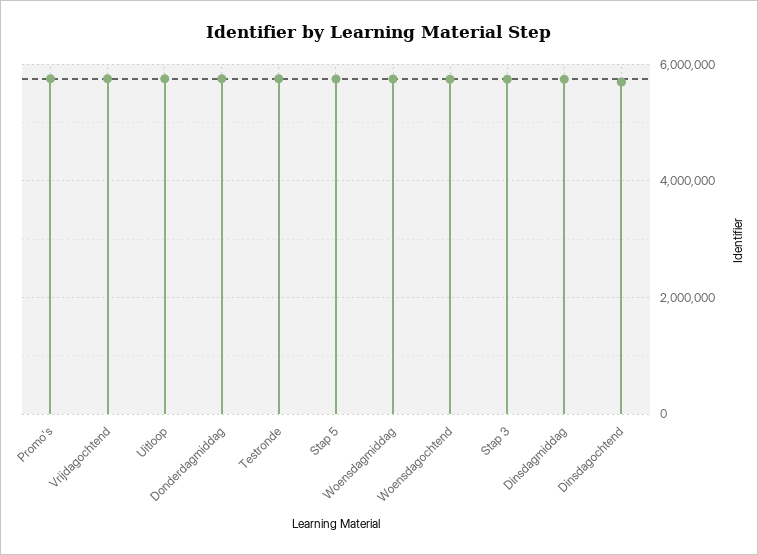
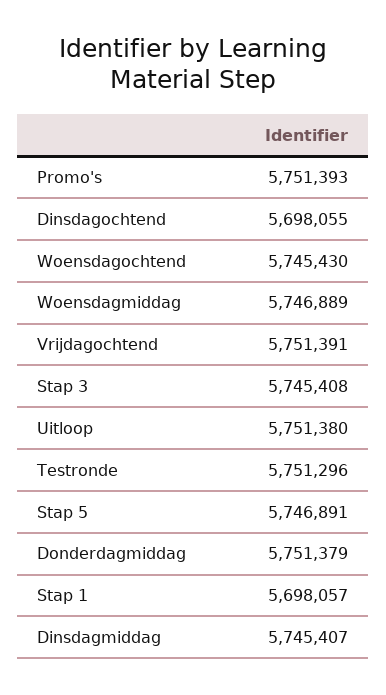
Stap 1: none -> 5698057

